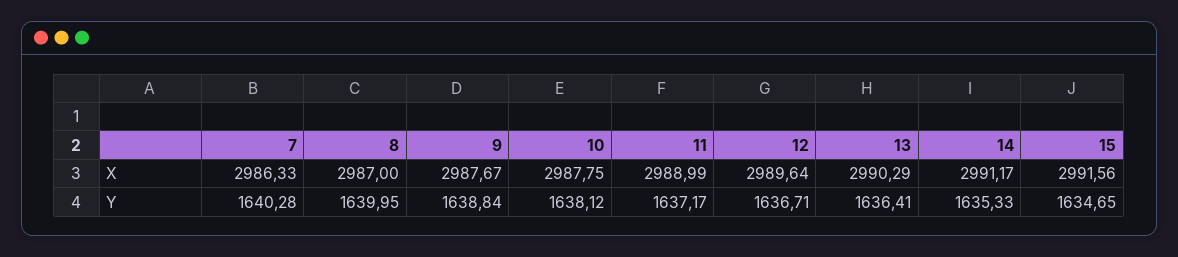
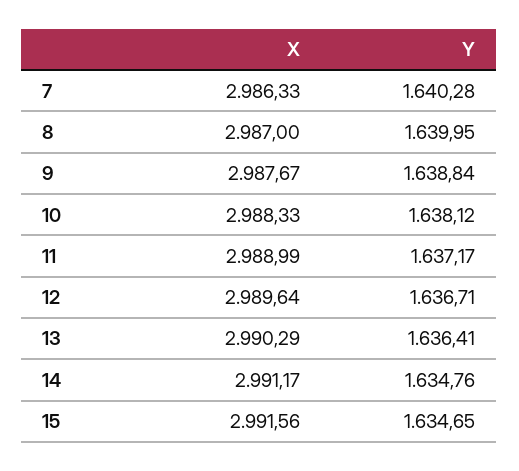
10, X: 2987.75 -> 2988.33
14, Y: 1635.33 -> 1634.76

